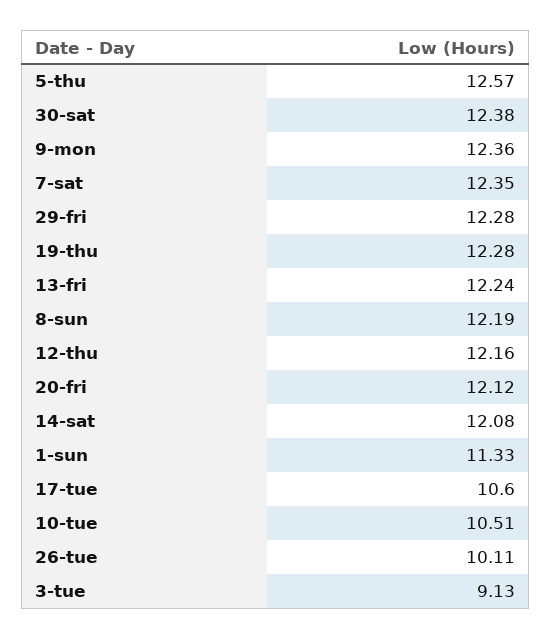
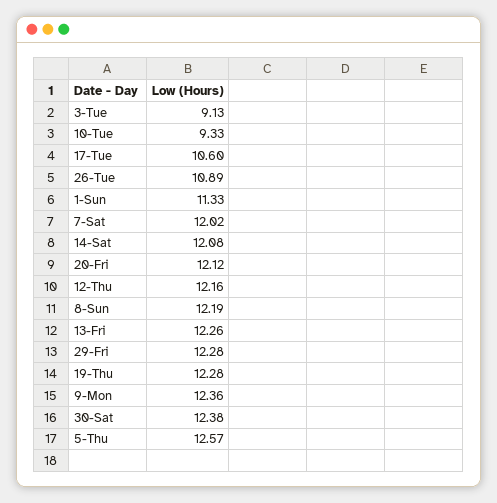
7-sat: 12.35 -> 12.02
13-fri: 12.24 -> 12.26
10-tue: 10.51 -> 9.33
26-tue: 10.11 -> 10.89

